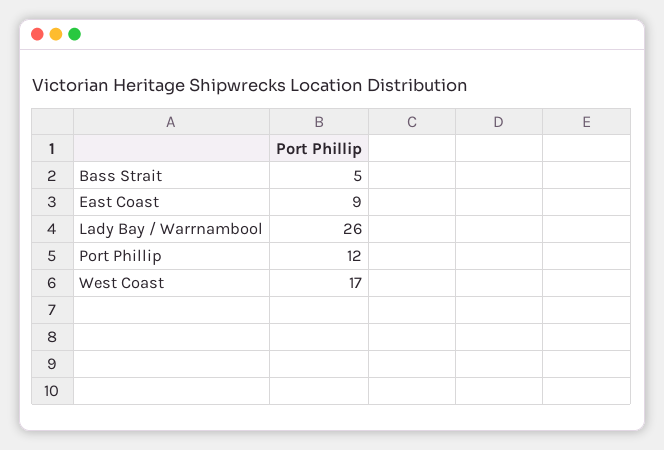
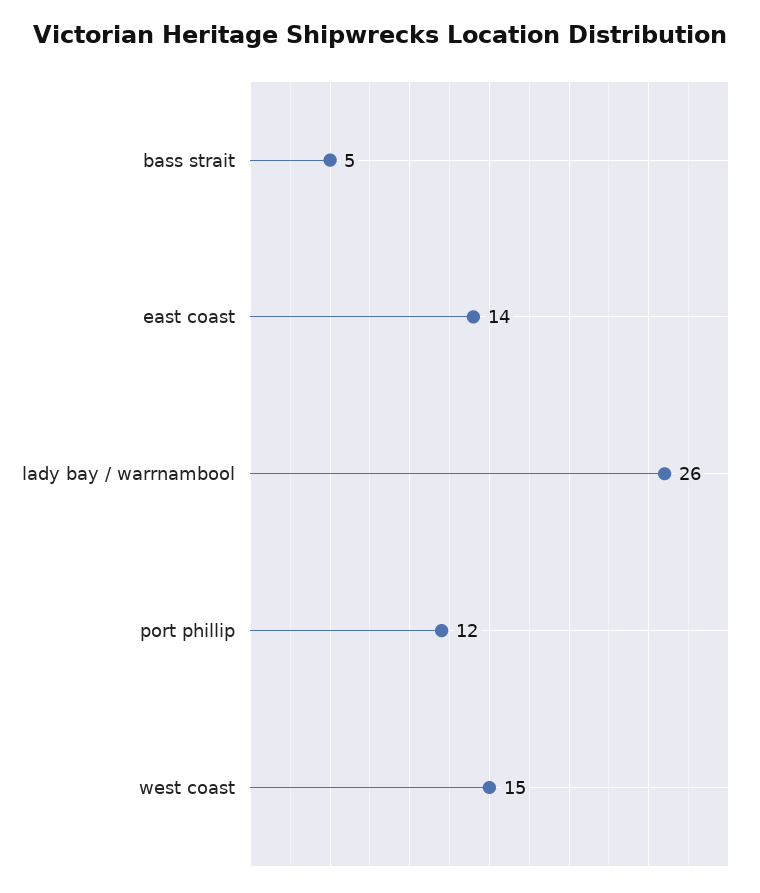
East Coast: 9 -> 14
West Coast: 17 -> 15

